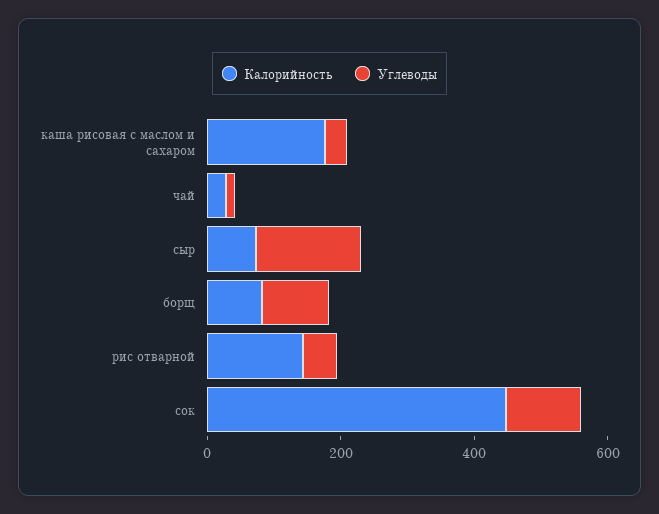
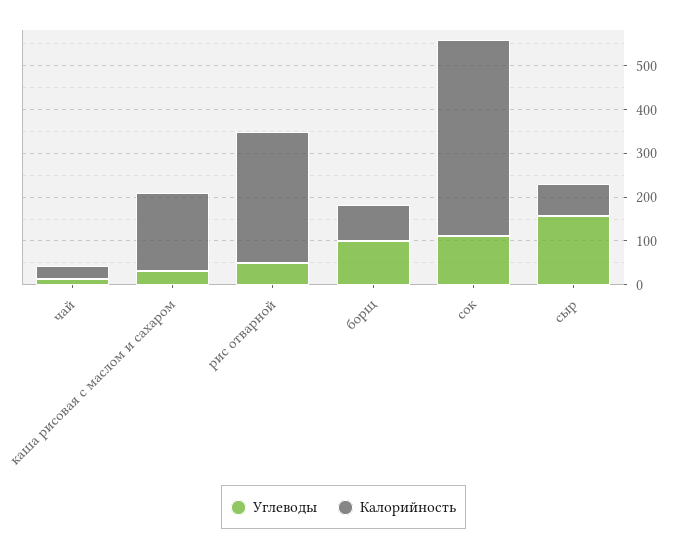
Калорийность, рис отварной: 150 -> 300

